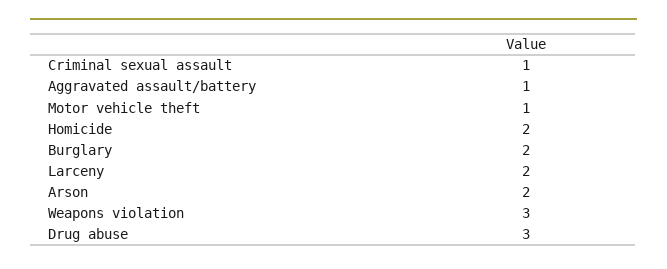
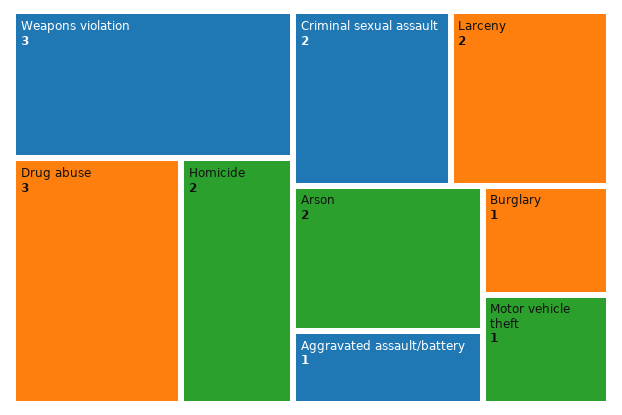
Criminal sexual assault: 1 -> 2
Burglary: 2 -> 1

